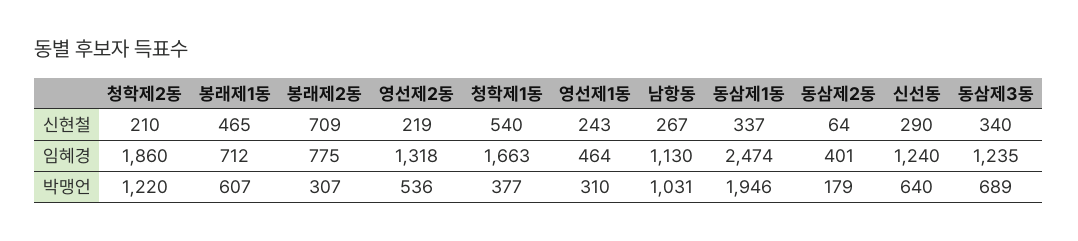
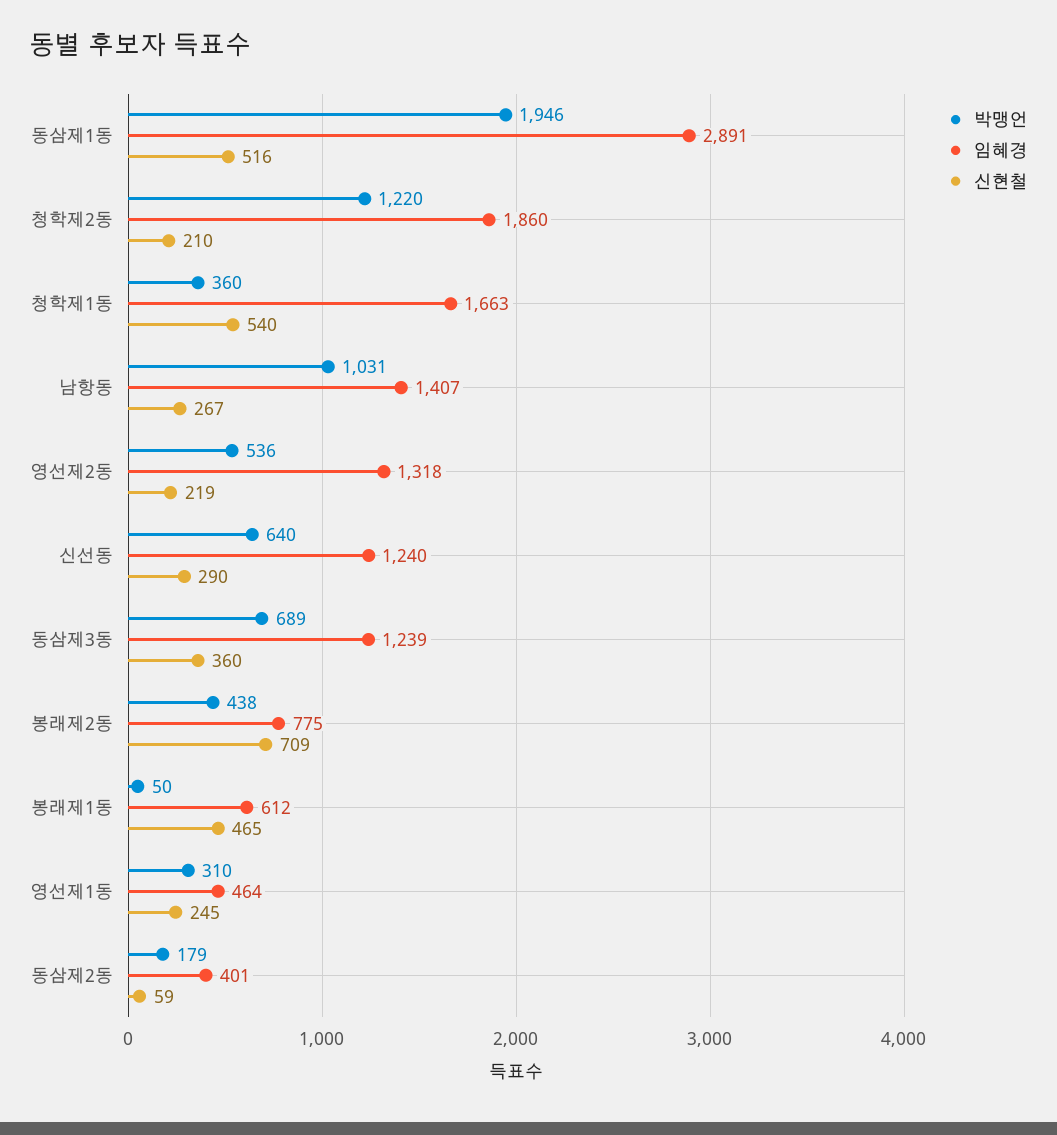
신현철, 영선제1동: 243 -> 245
신현철, 동삼제1동: 337 -> 516
신현철, 동삼제2동: 64 -> 59
신현철, 동삼제3동: 340 -> 360
임혜경, 봉래제1동: 712 -> 612
임혜경, 남항동: 1130 -> 1407
임혜경, 동삼제1동: 2474 -> 2891
임혜경, 동삼제3동: 1235 -> 1239
박맹언, 봉래제1동: 607 -> 50
박맹언, 봉래제2동: 307 -> 438
박맹언, 청학제1동: 377 -> 360

